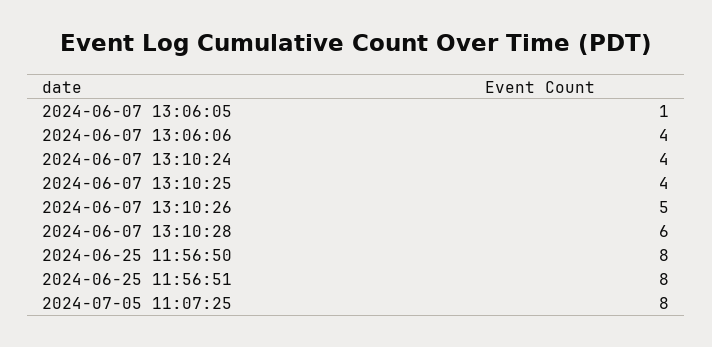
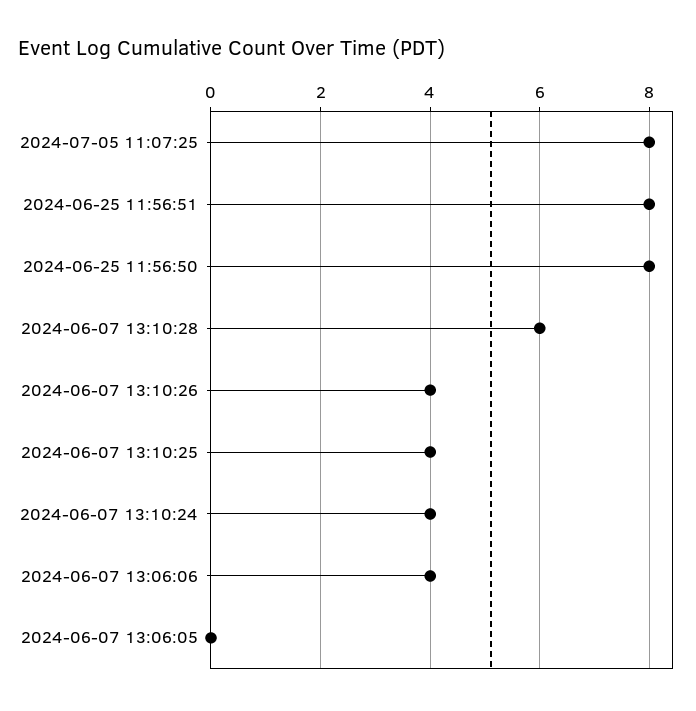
2024-06-07 13:06:05: 1 -> 0
2024-06-07 13:10:26: 5 -> 4

